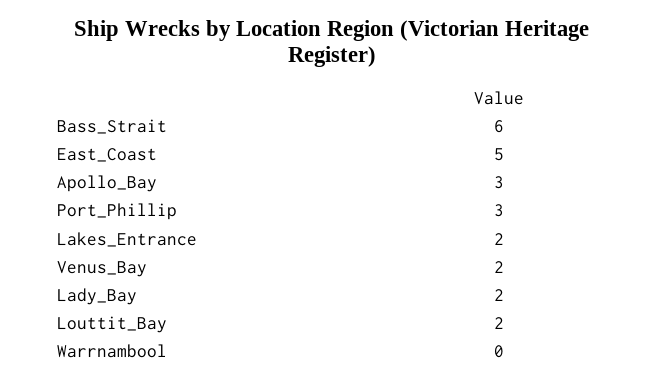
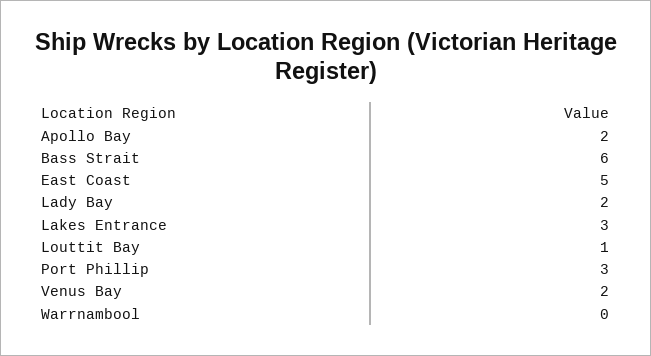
Apollo_Bay: 3 -> 2
Lakes_Entrance: 2 -> 3
Louttit_Bay: 2 -> 1

